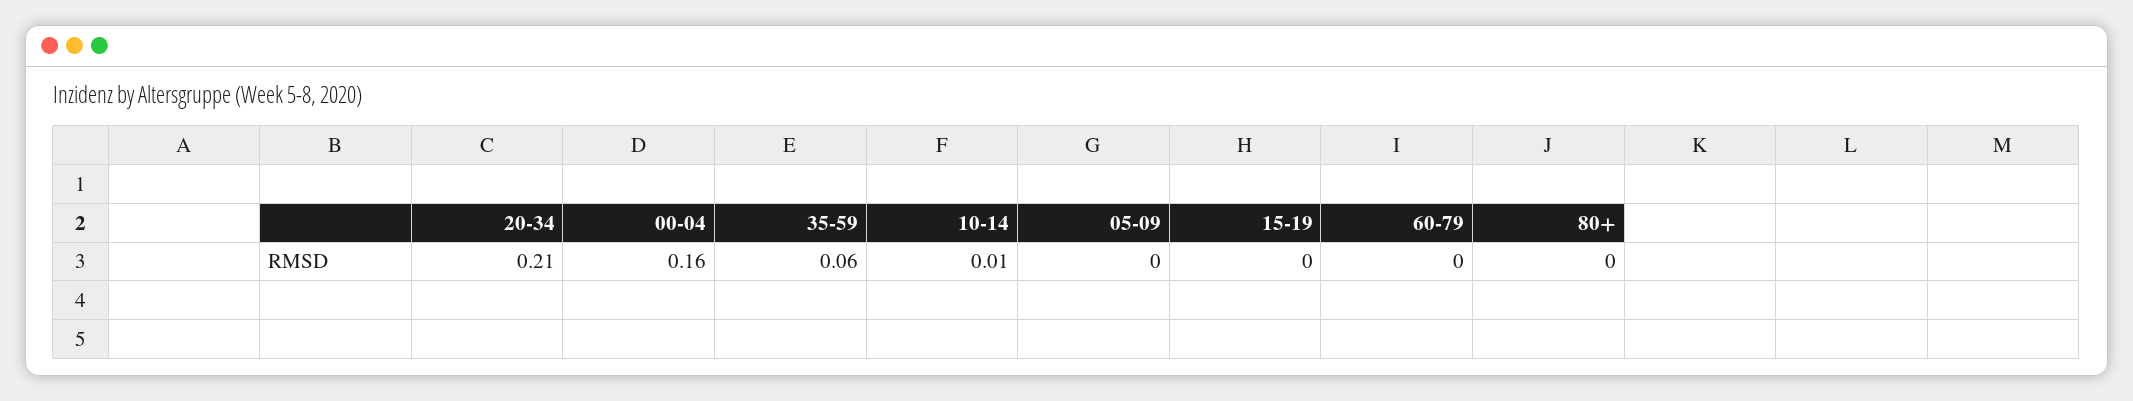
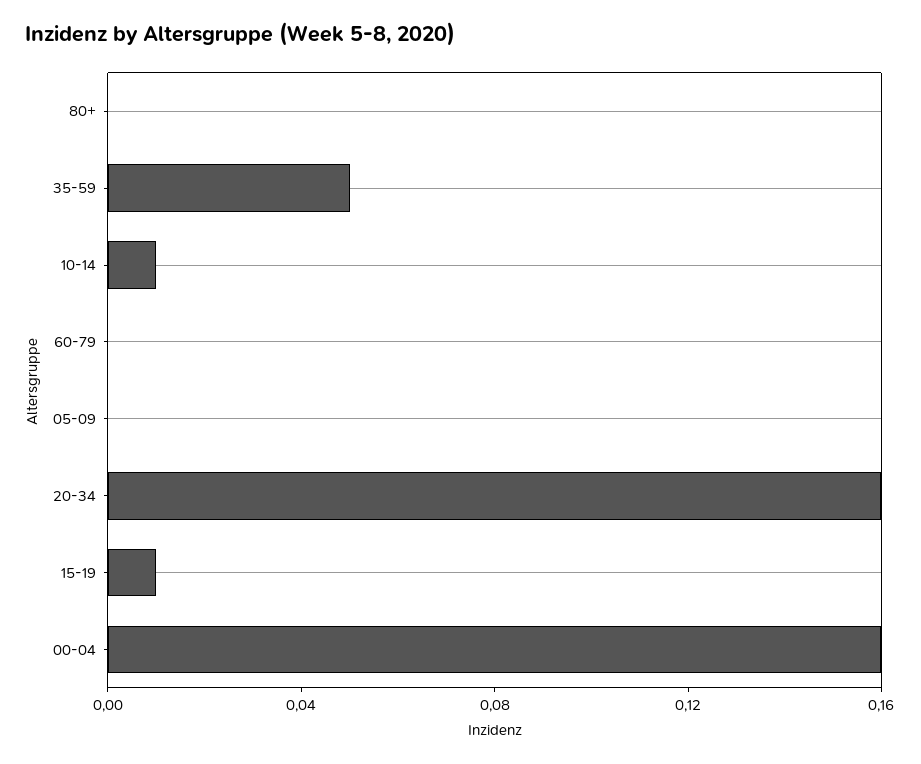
20-34: 0.21 -> 0.16
35-59: 0.06 -> 0.05
15-19: 0 -> 0.01

